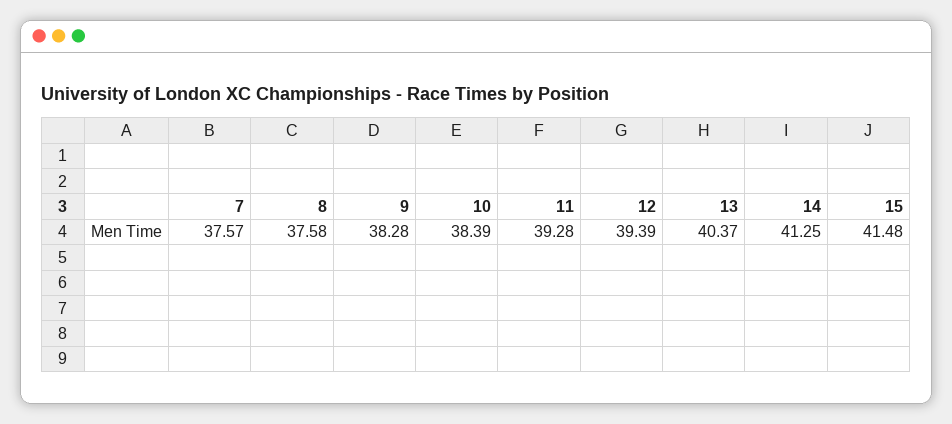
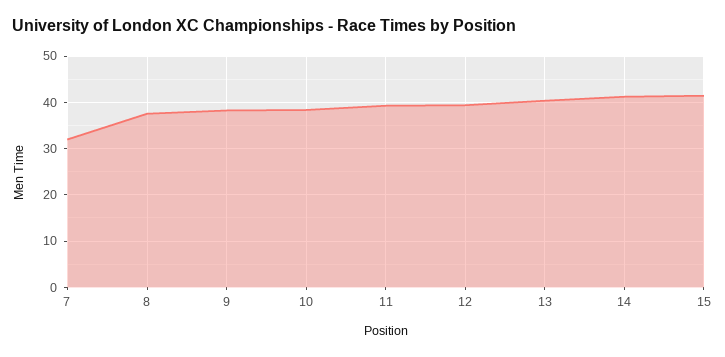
7: 37.57 -> 32

